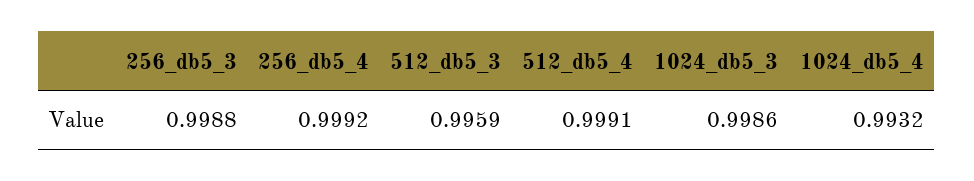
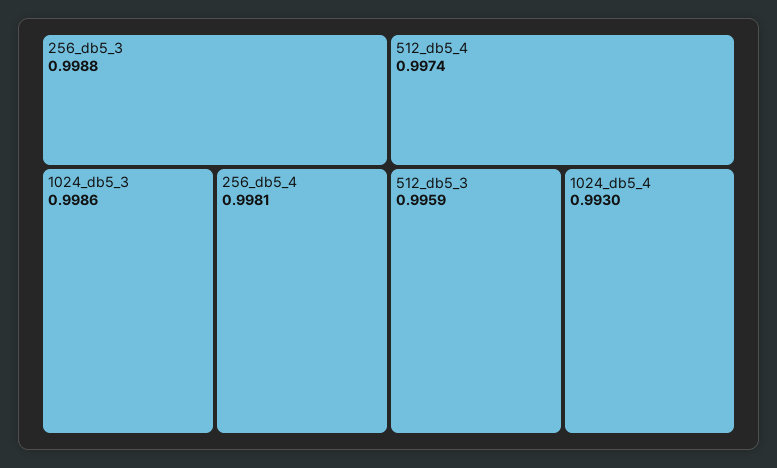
256_db5_4: 0.9992 -> 0.9981
512_db5_4: 0.9991 -> 0.9974
1024_db5_4: 0.9932 -> 0.993

